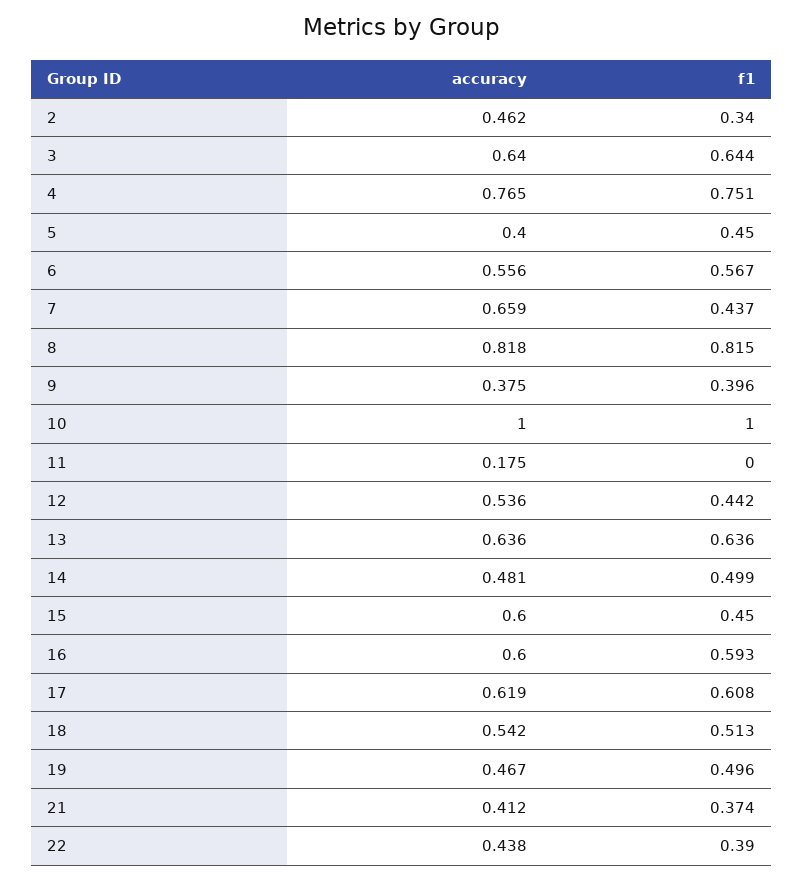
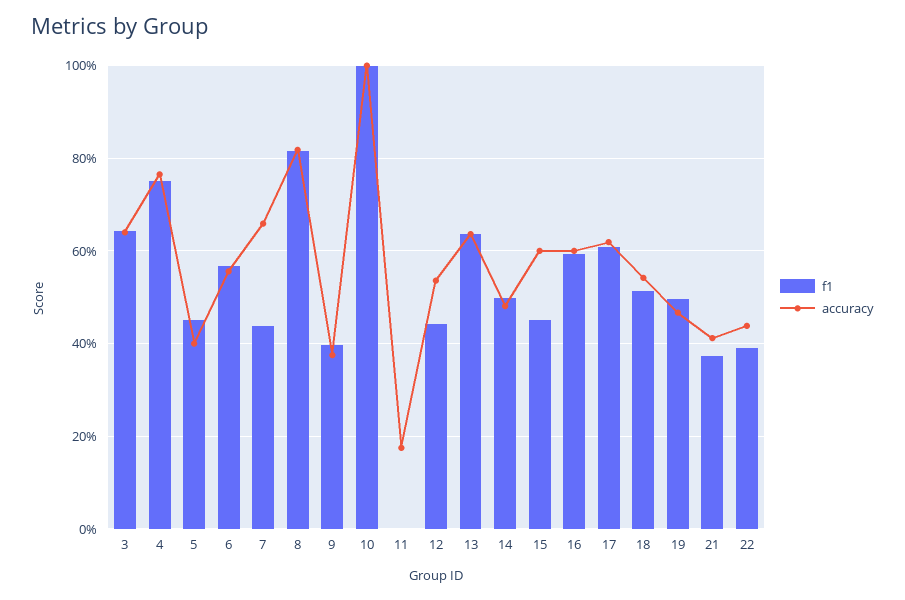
accuracy, 2: 0.462 -> none
f1, 2: 0.34 -> none

